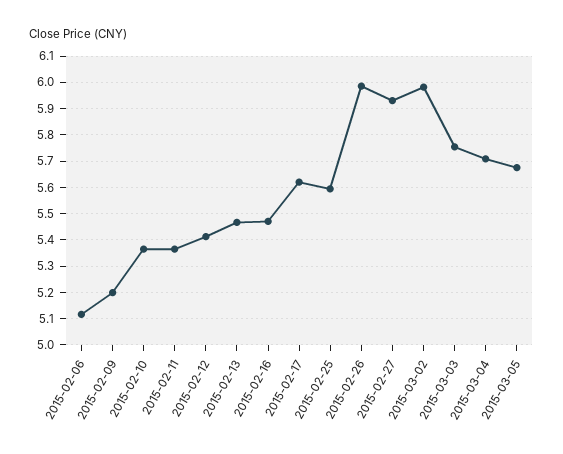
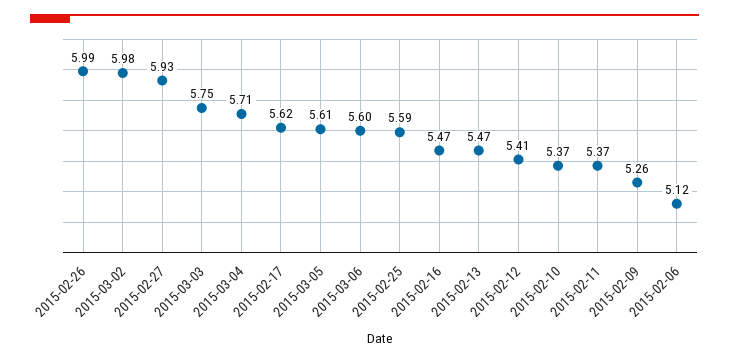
2015-02-09: 5.2 -> 5.26
2015-03-05: 5.675 -> 5.61
2015-03-06: none -> 5.6

